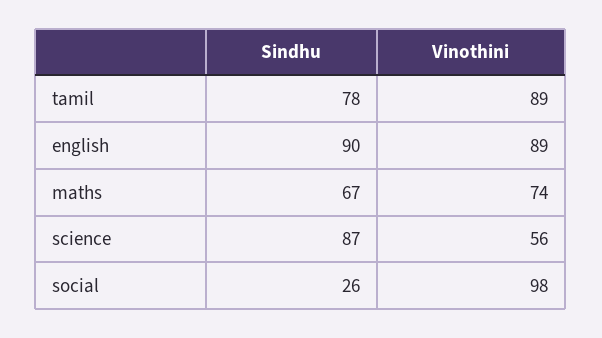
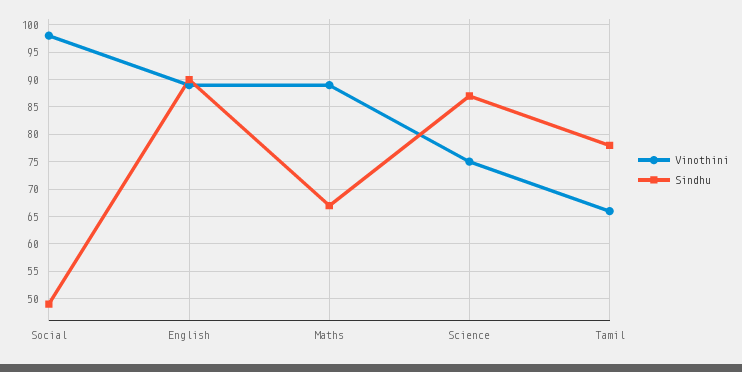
Vinothini, tamil: 89 -> 65
Vinothini, maths: 74 -> 90
Vinothini, science: 56 -> 75
Sindhu, social: 26 -> 50

